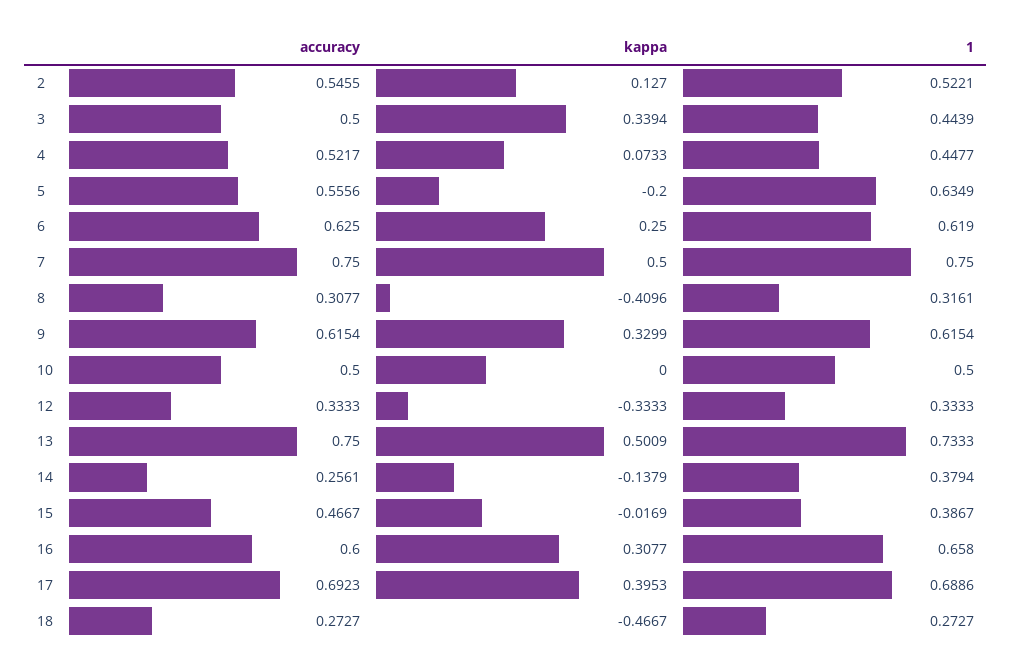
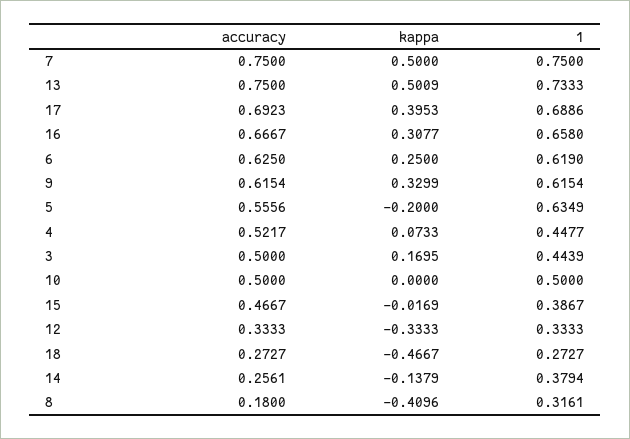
accuracy, 2: 0.5455 -> none
kappa, 2: 0.127 -> none
1, 2: 0.5221 -> none
kappa, 3: 0.3394 -> 0.1695
accuracy, 8: 0.3077 -> 0.18
accuracy, 16: 0.6 -> 0.6667

